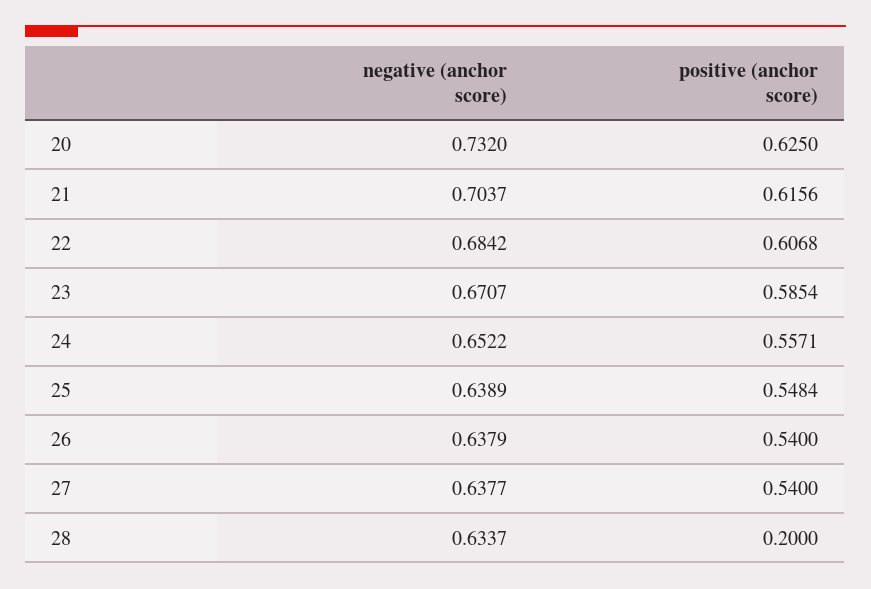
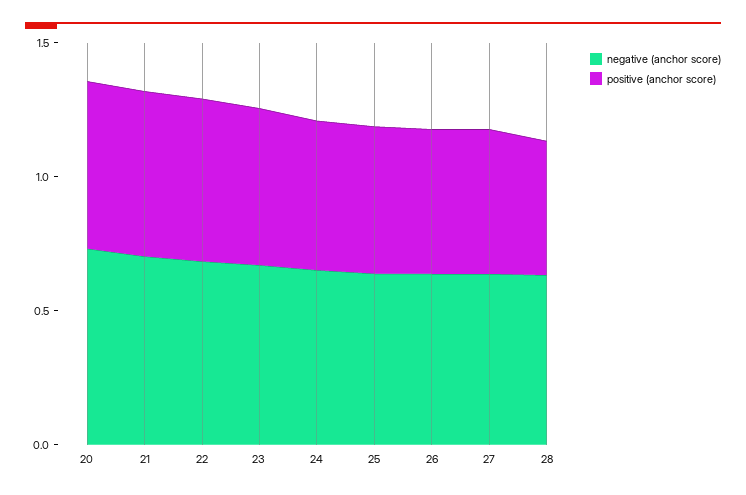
positive (anchor score), 28: 0.2 -> 0.5

